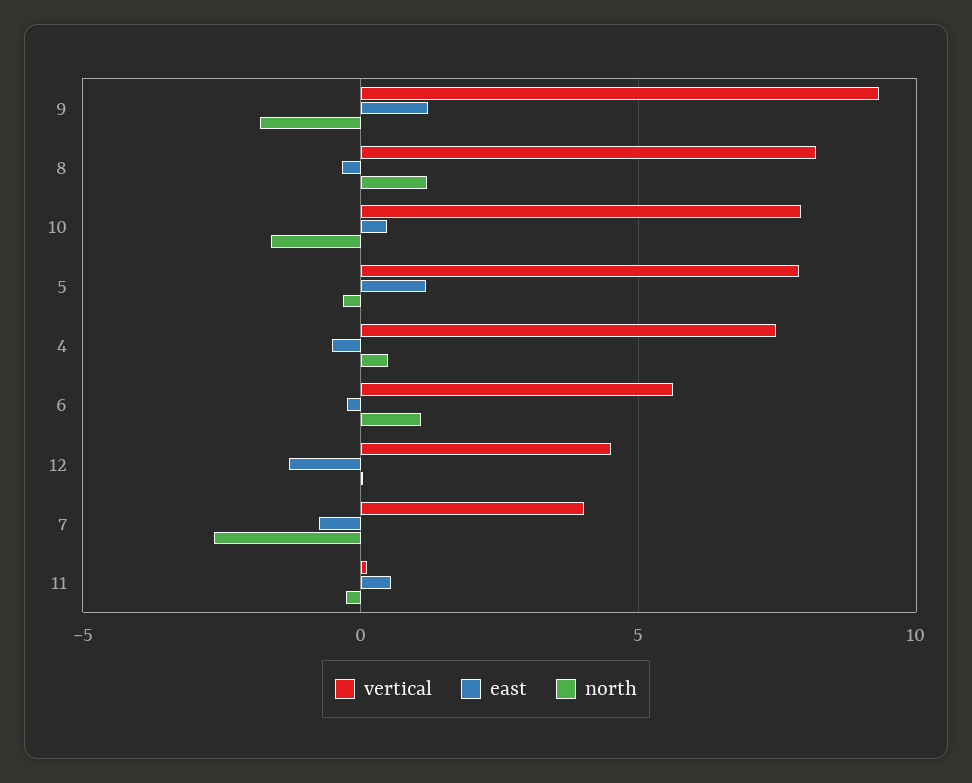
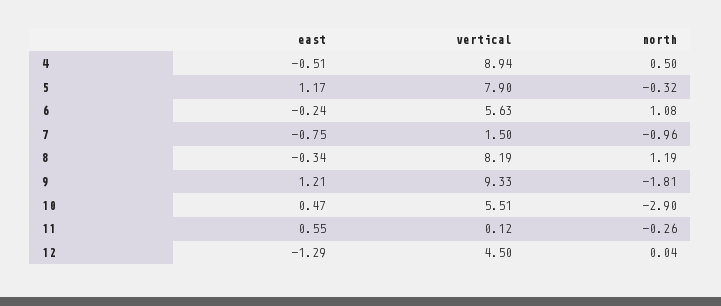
vertical, 10: 8 -> 5.51
north, 10: -1.5 -> -2.9
vertical, 4: 7.5 -> 8.94
vertical, 7: 4 -> 1.5
north, 7: -2.5 -> -0.96

